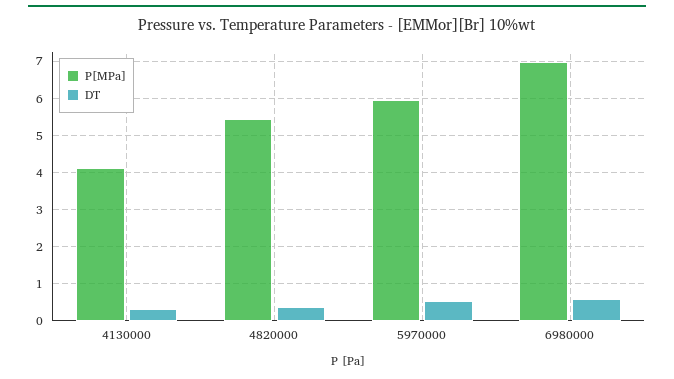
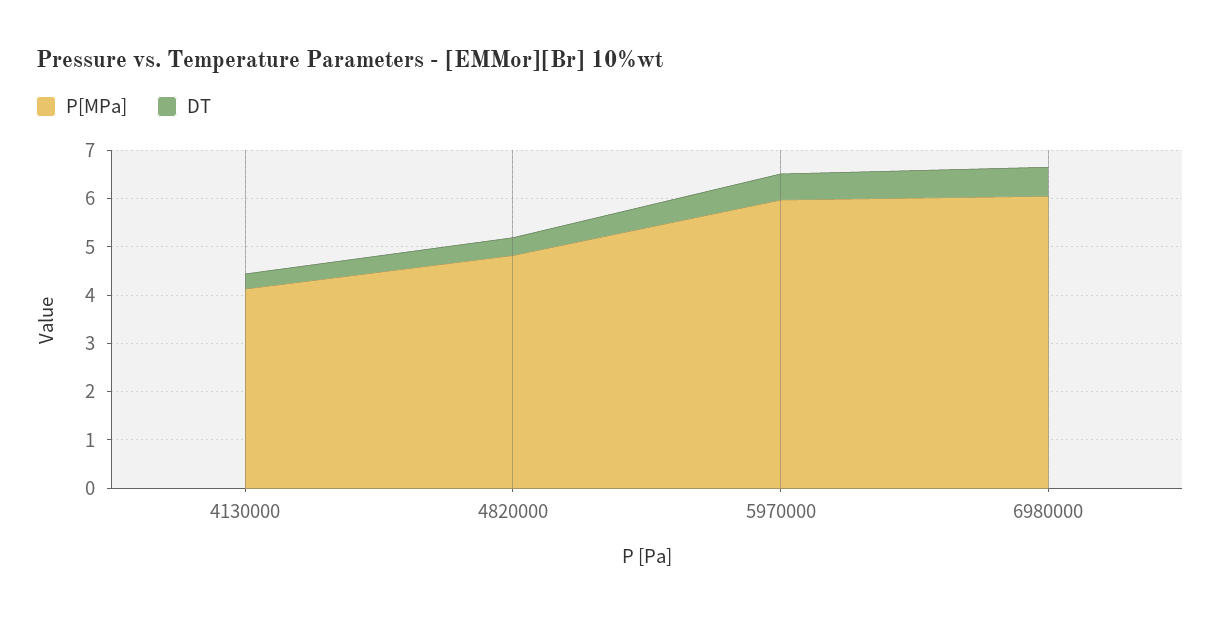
P[MPa], 4820000: 5.4 -> 4.8
P[MPa], 6980000: 7 -> 6

